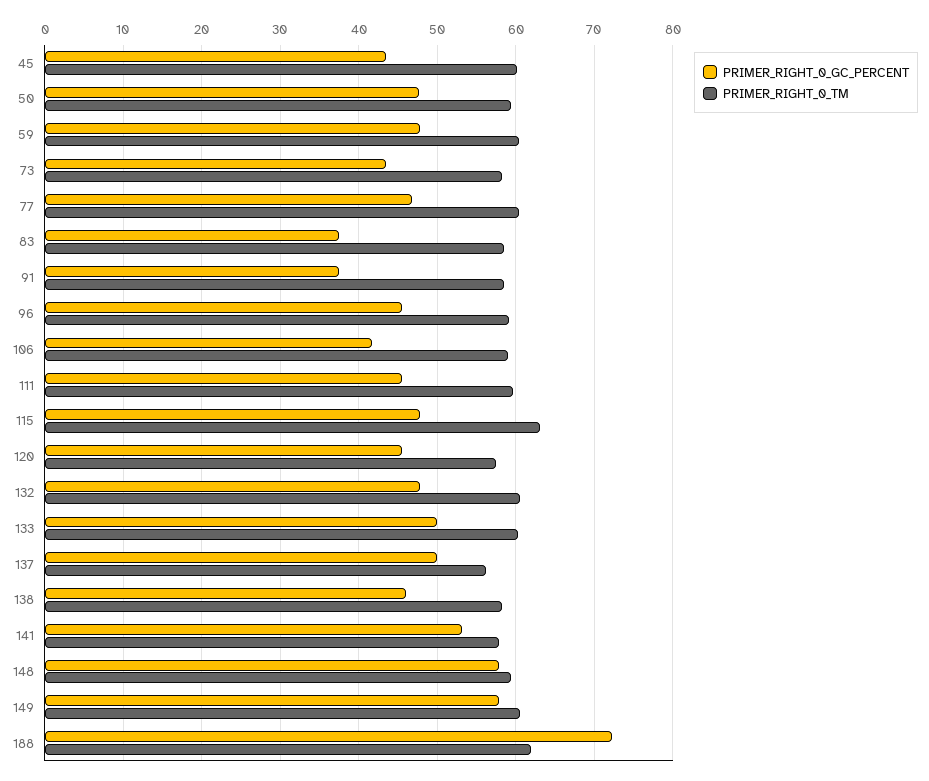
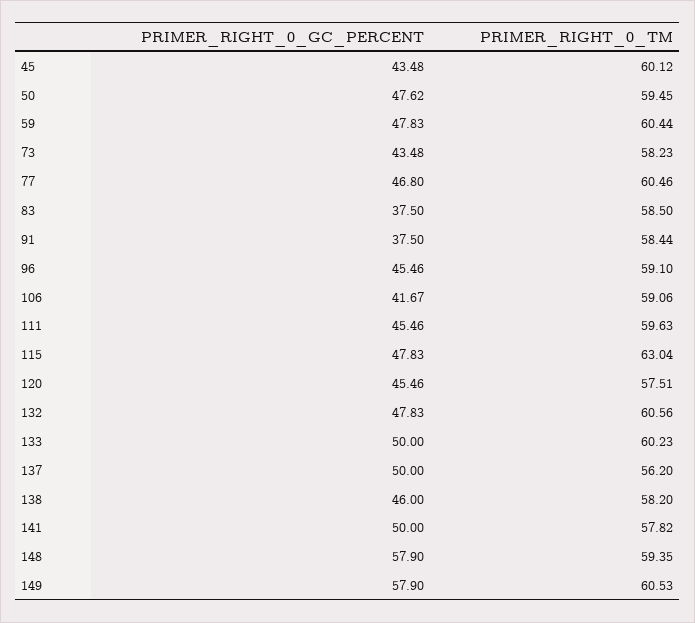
PRIMER_RIGHT_0_GC_PERCENT, 141: 53 -> 50
PRIMER_RIGHT_0_GC_PERCENT, 188: 72 -> none
PRIMER_RIGHT_0_TM, 188: 62 -> none

